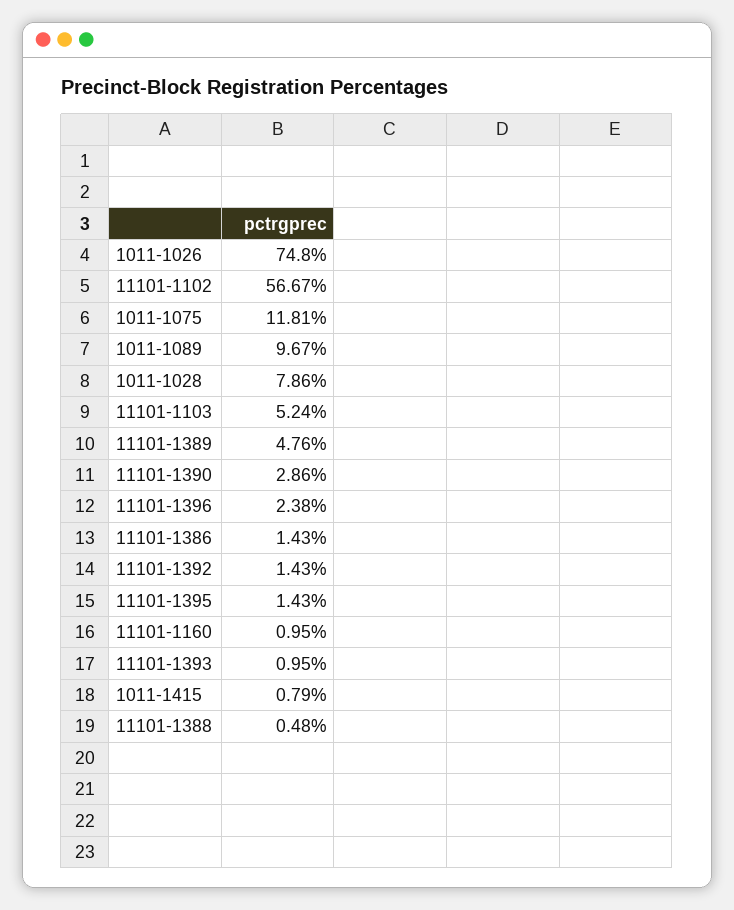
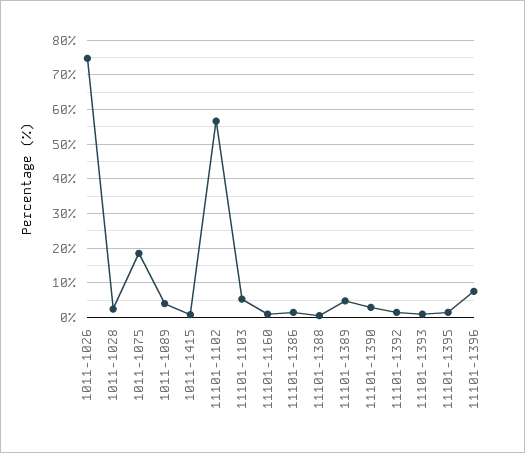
1011-1075: 11.81 -> 18
1011-1089: 9.67 -> 4
1011-1028: 7.86 -> 2
11101-1396: 2.38 -> 8

